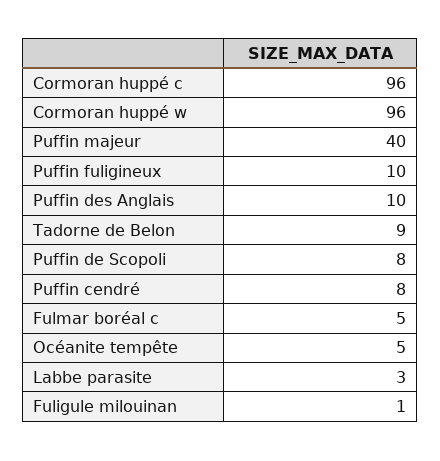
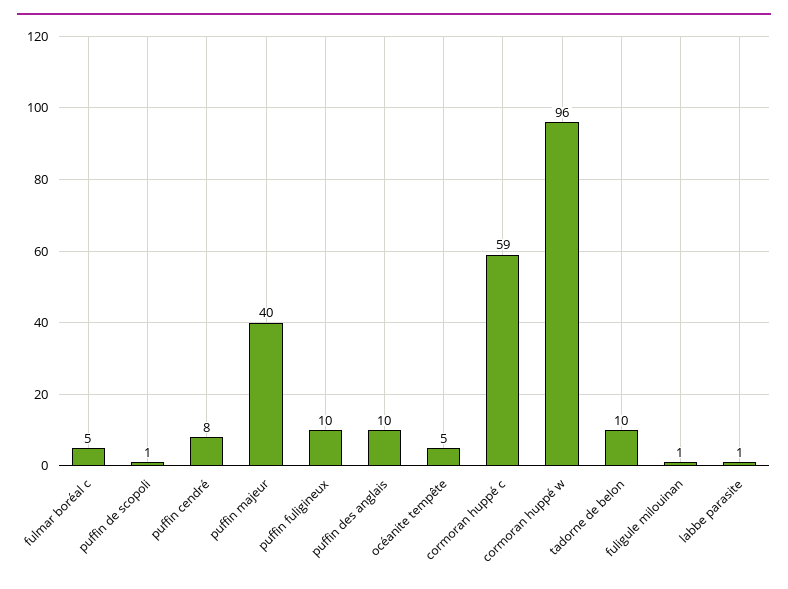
Cormoran huppé c: 96 -> 59
Tadorne de Belon: 9 -> 10
Puffin de Scopoli: 8 -> 1
Labbe parasite: 3 -> 1

